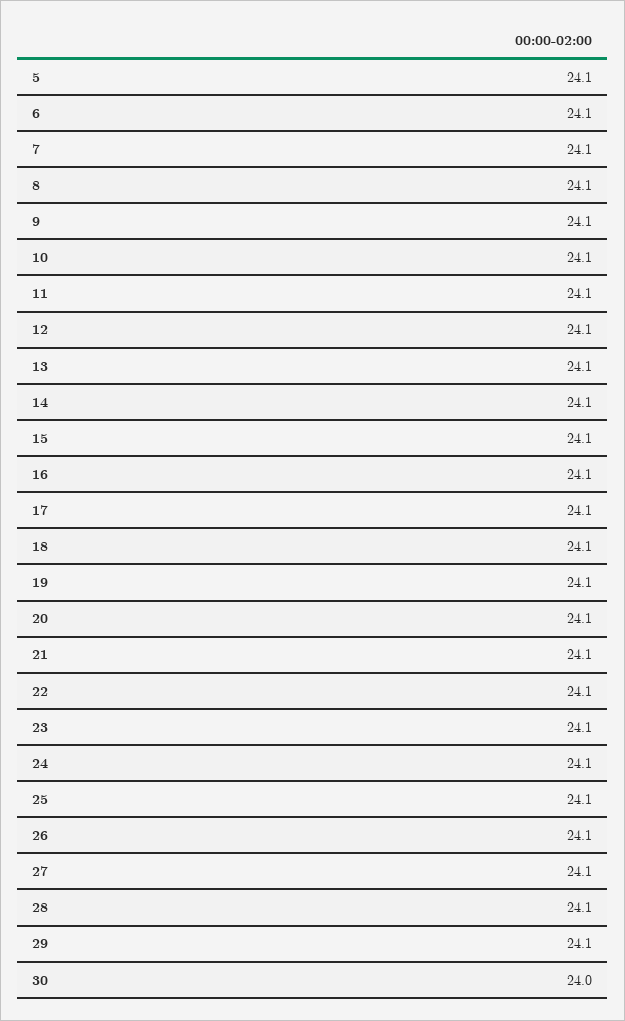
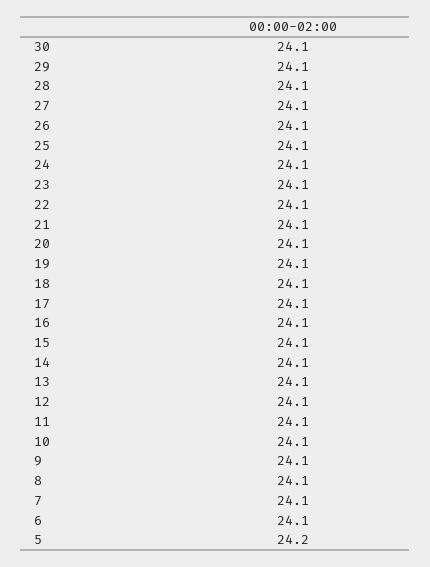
5: 24.1 -> 24.2
30: 24 -> 24.1

